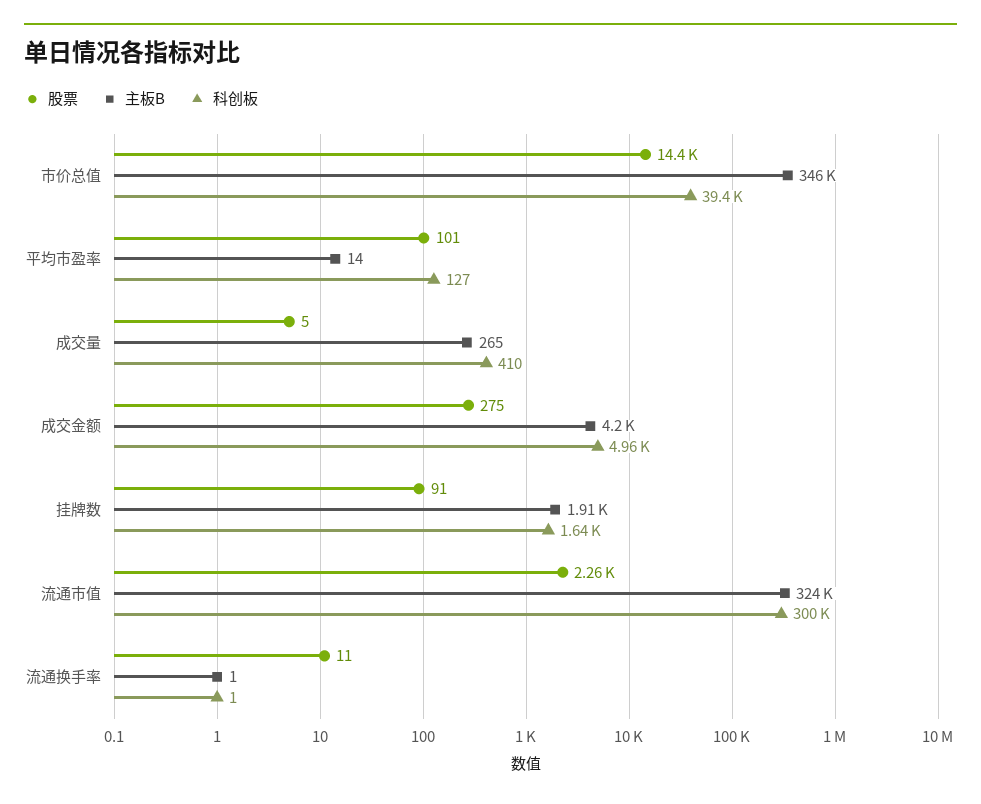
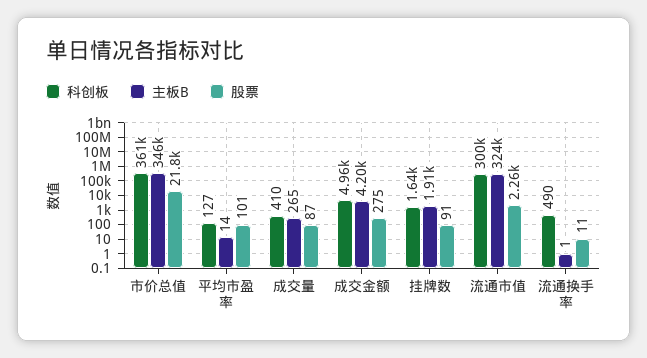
股票, 市价总值: 14400 -> 21800
科创板, 市价总值: 39400 -> 361000
股票, 成交量: 5 -> 87
科创板, 流通换手率: 1 -> 490

